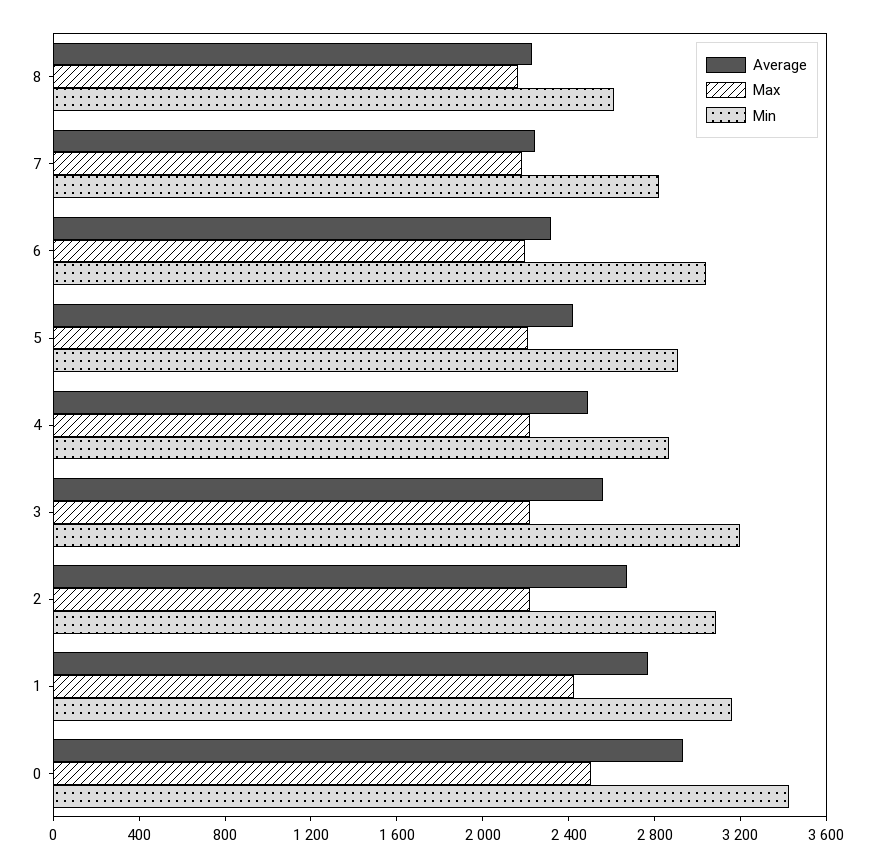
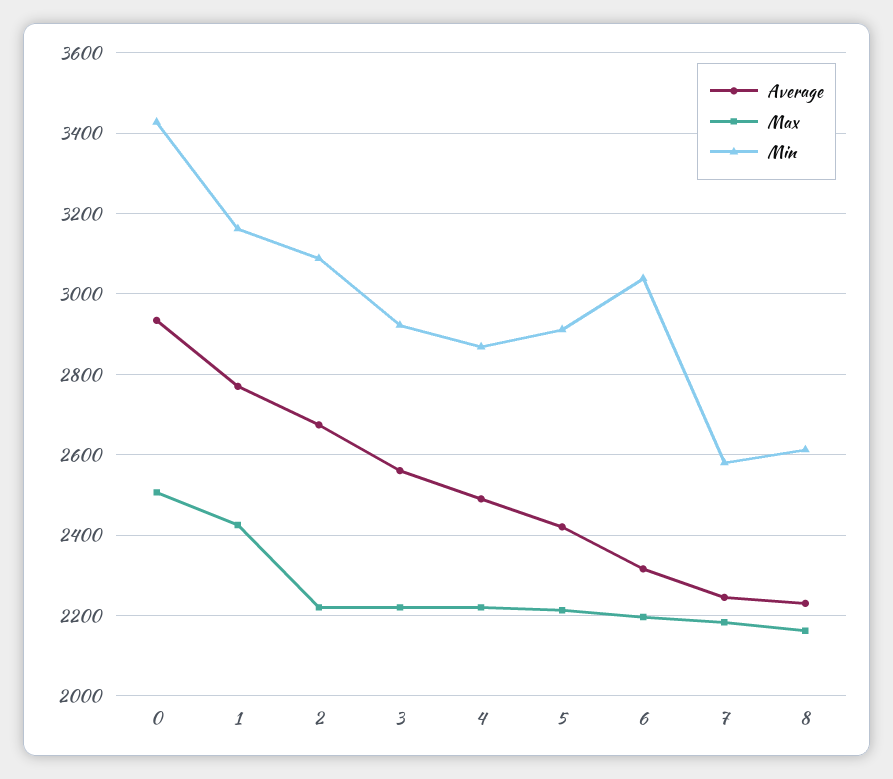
Min, 7: 2800 -> 2580
Min, 3: 3200 -> 2920

